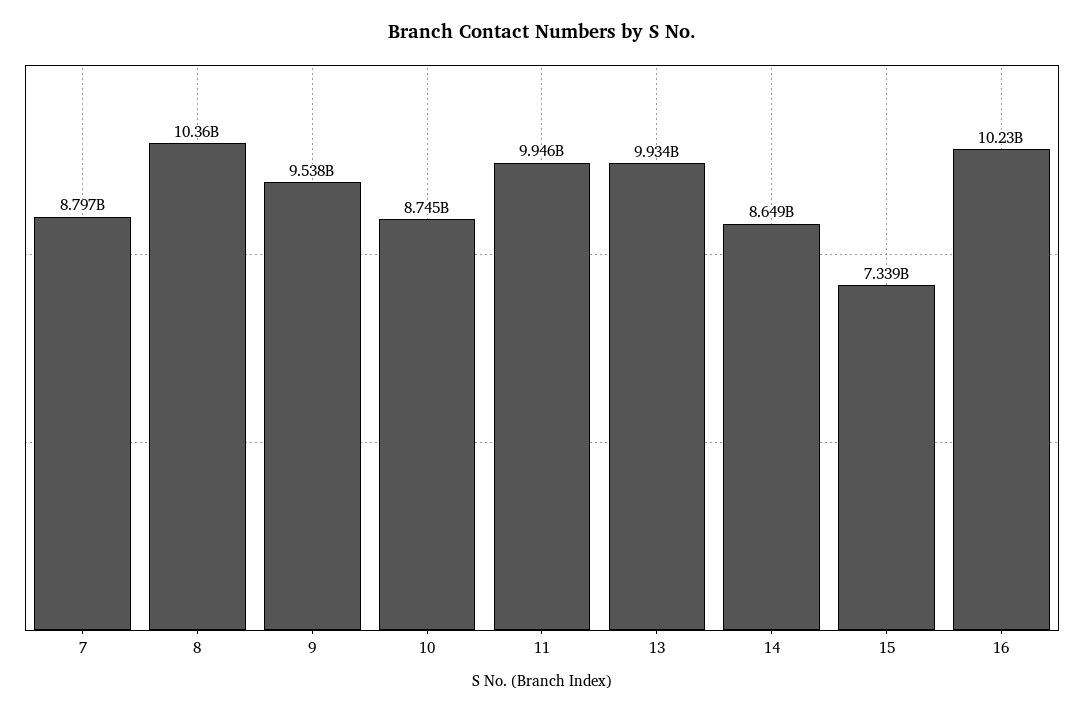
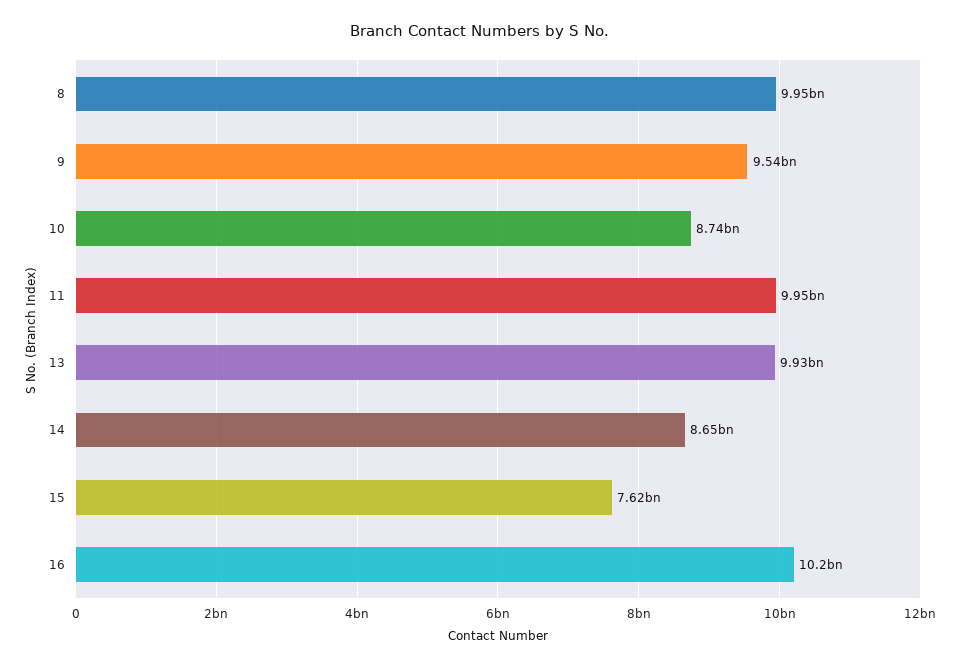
7: 8797000000 -> none
8: 10360000000 -> 9950000000
15: 7339000000 -> 7620000000

